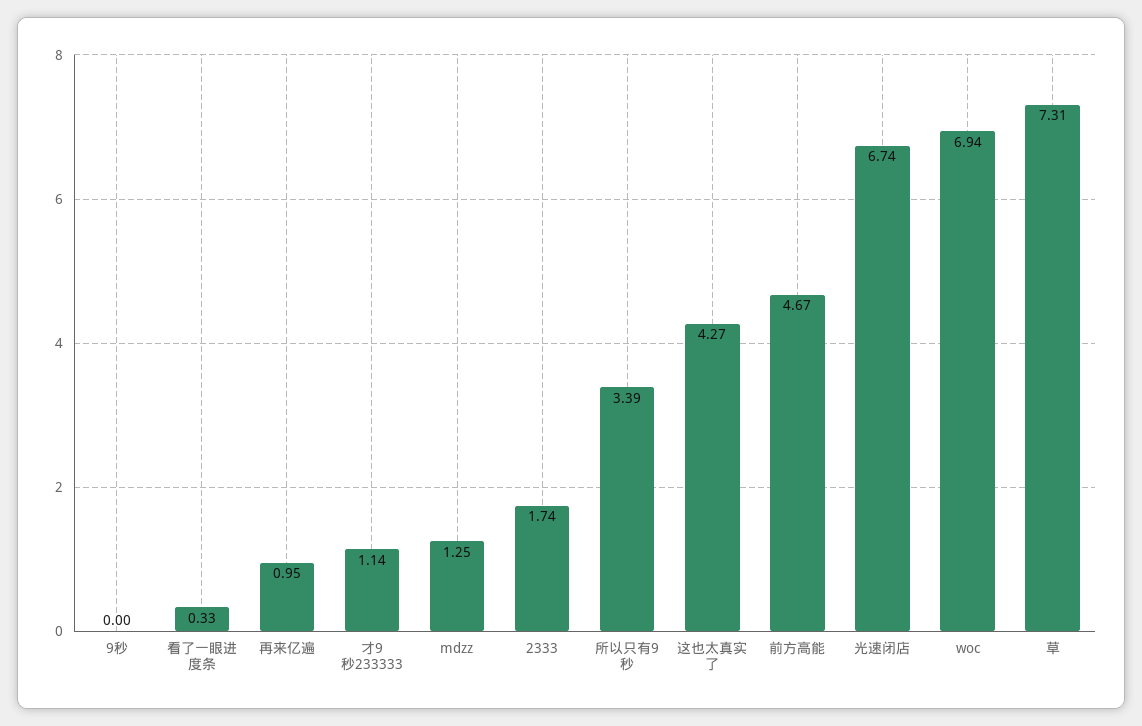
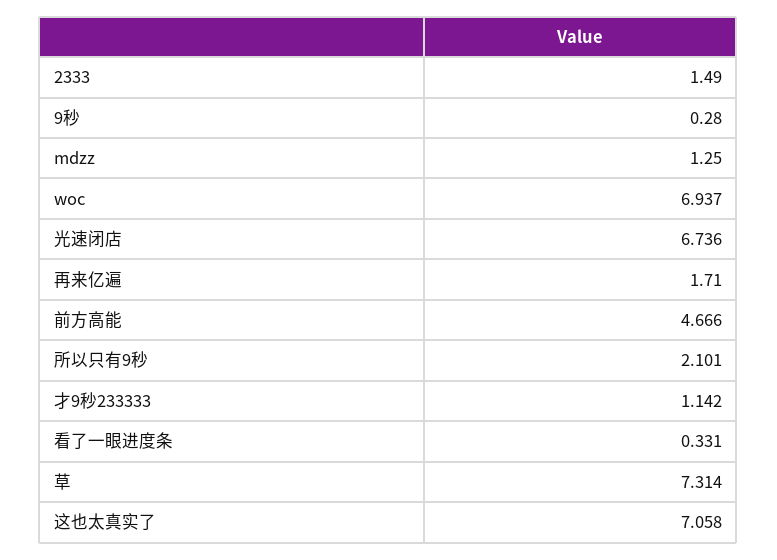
9秒: 0 -> 0.28
再来亿遍: 0.95 -> 1.71
2333: 1.74 -> 1.49
所以只有9秒: 3.39 -> 2.101
这也太真实了: 4.27 -> 7.058

